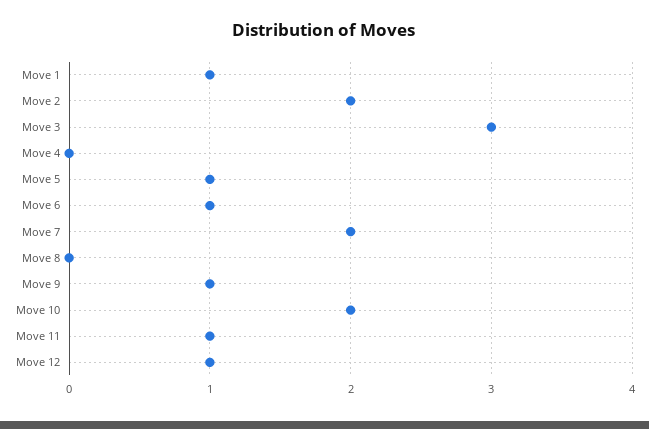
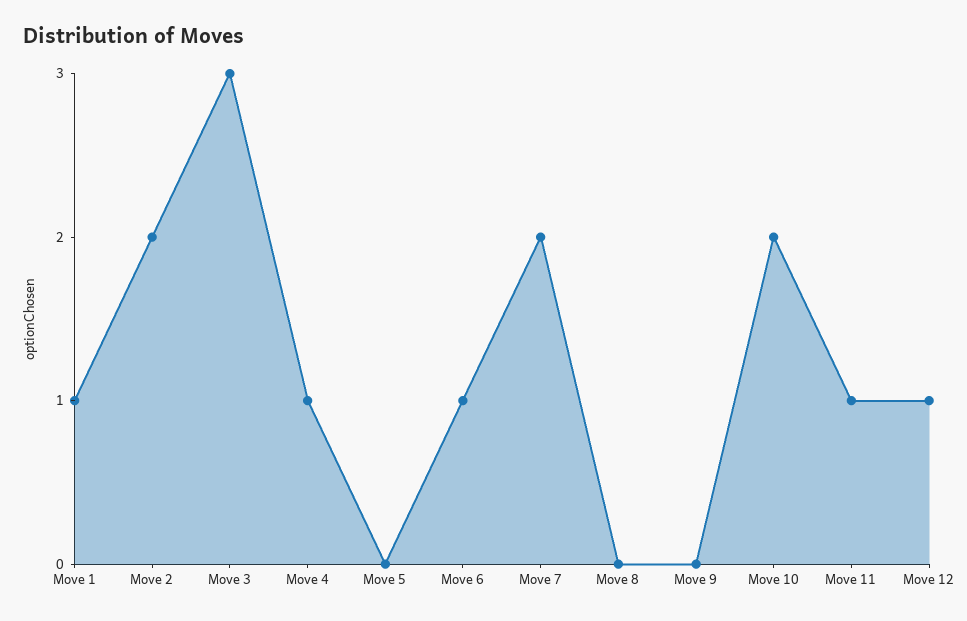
Move 4: 0 -> 1
Move 5: 1 -> 0
Move 9: 1 -> 0

